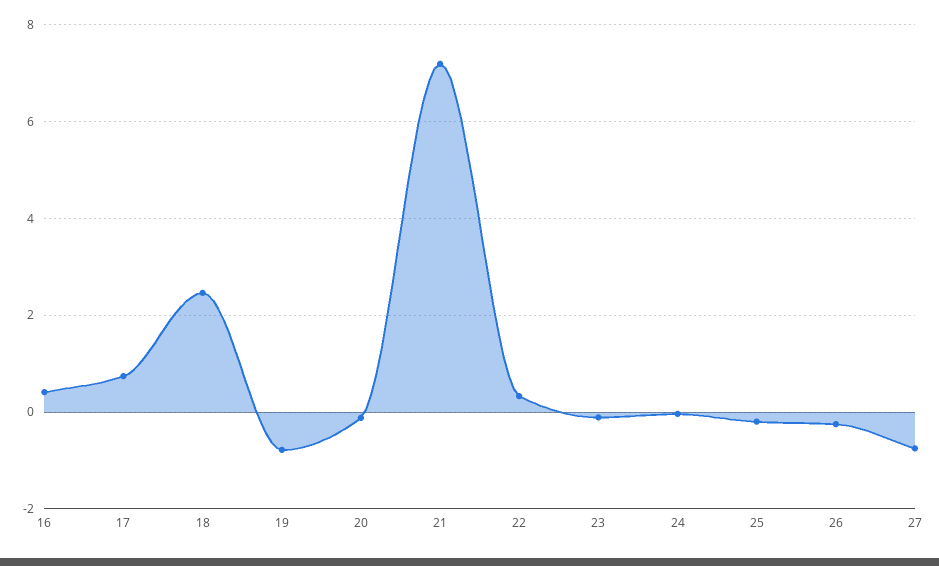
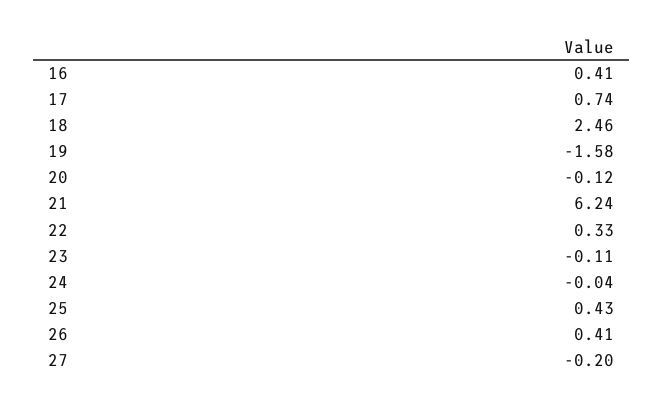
19: -0.8 -> -1.58
21: 7.2 -> 6.24
25: -0.2 -> 0.43
26: -0.2 -> 0.41
27: -0.8 -> -0.2

